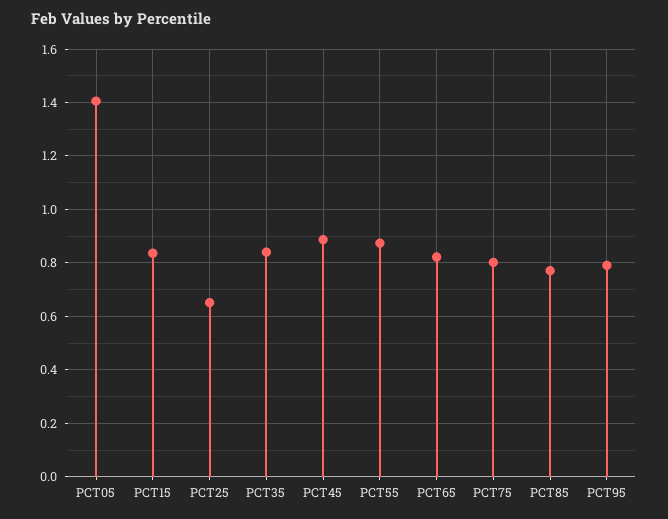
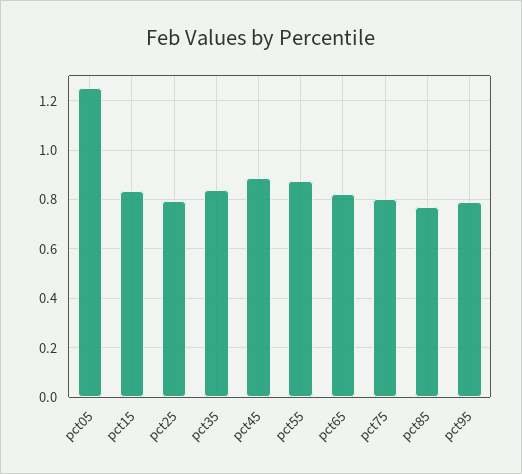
PCT05: 1.4 -> 1.25
PCT25: 0.65 -> 0.8

